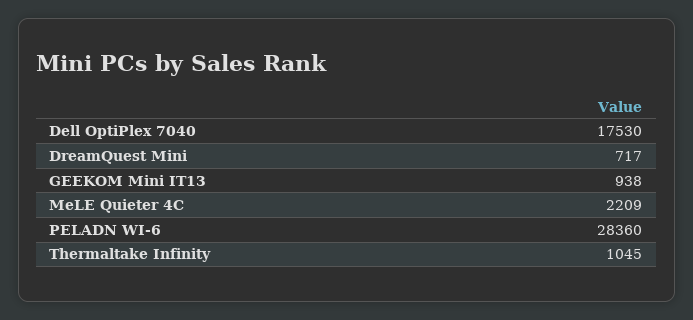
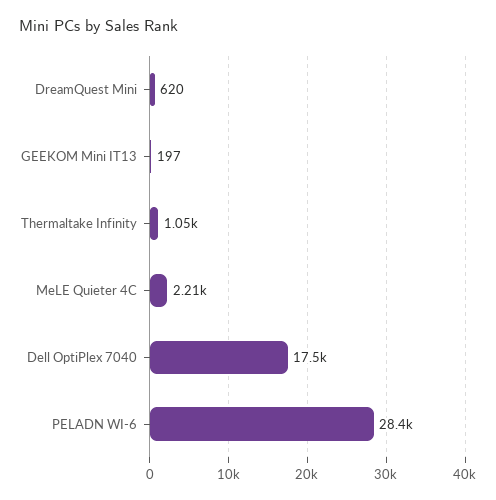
DreamQuest Mini: 717 -> 620
GEEKOM Mini IT13: 938 -> 197

